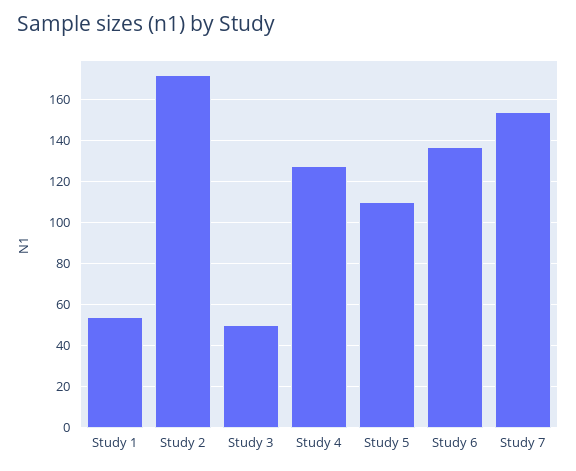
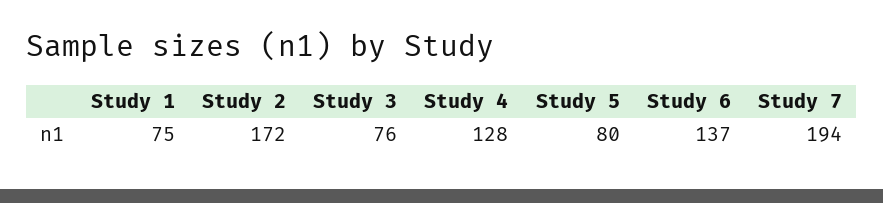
Study 1: 55 -> 75
Study 3: 50 -> 76
Study 5: 110 -> 80
Study 7: 155 -> 194

